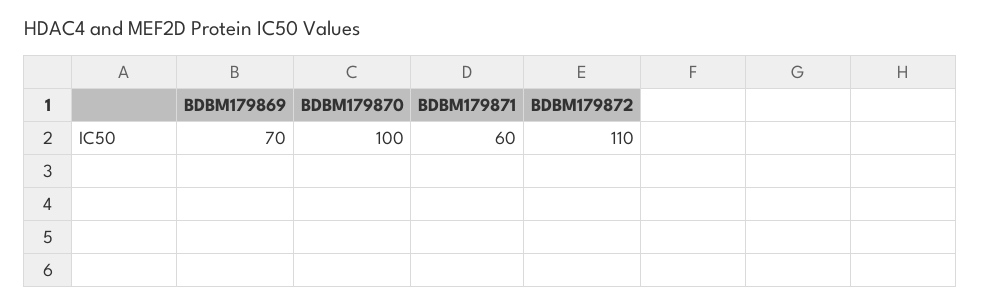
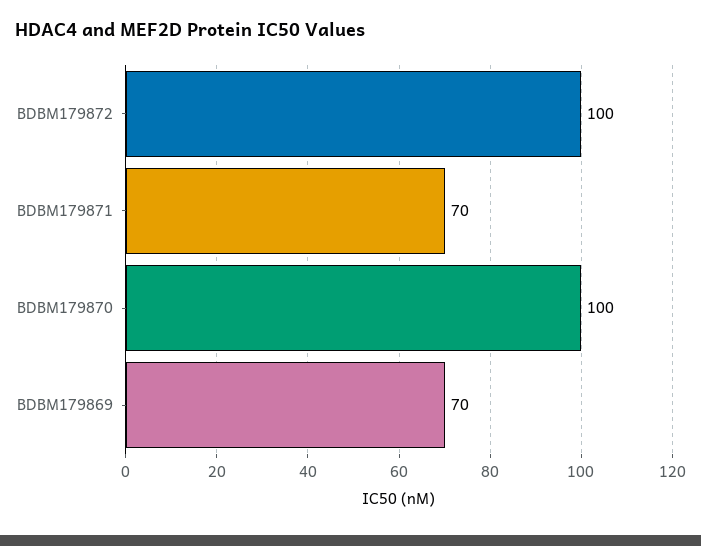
BDBM179871: 60 -> 70
BDBM179872: 110 -> 100

